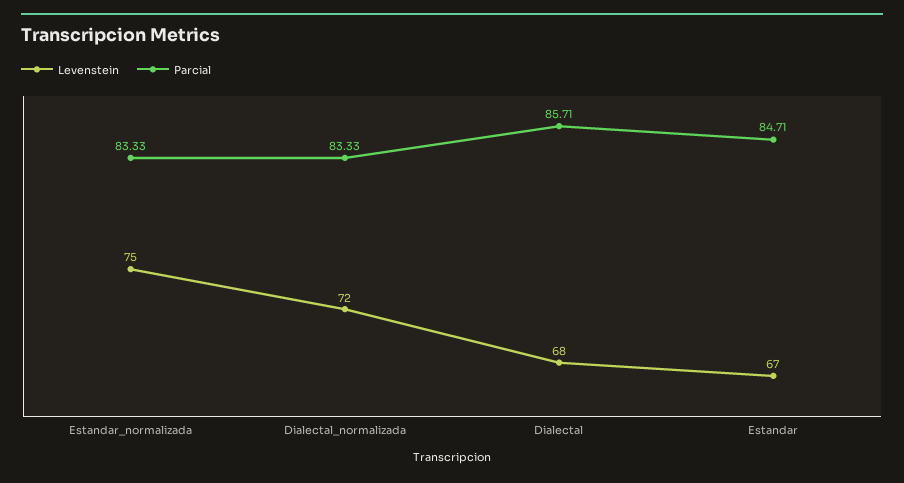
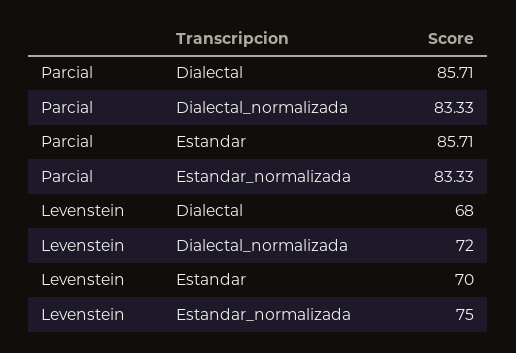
Levenstein, Estandar: 67 -> 70
Parcial, Estandar: 84.71 -> 85.71

